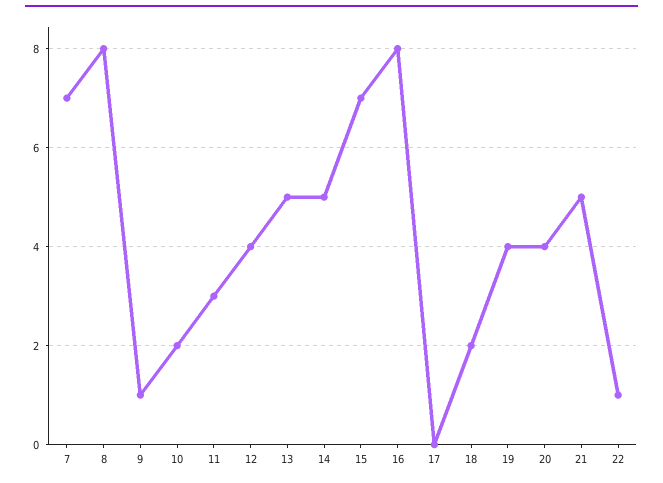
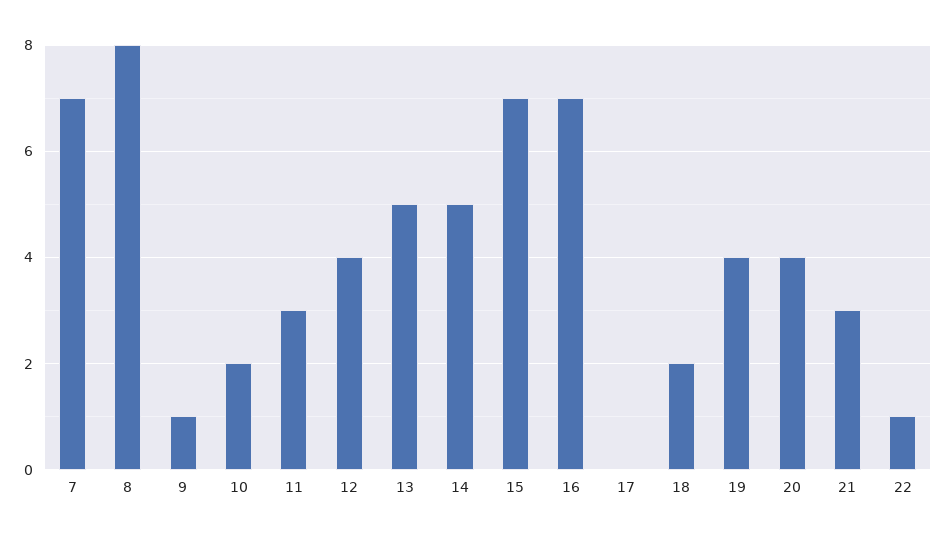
16: 8 -> 7
21: 5 -> 3

